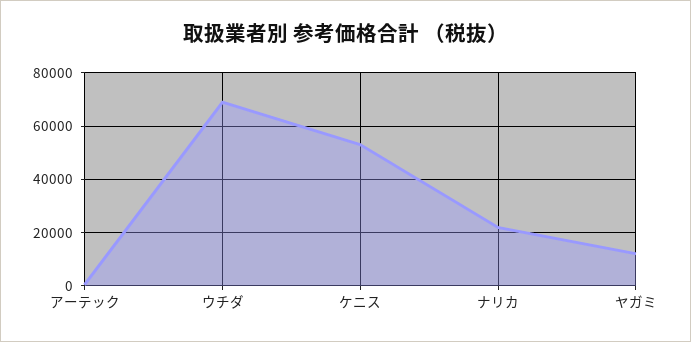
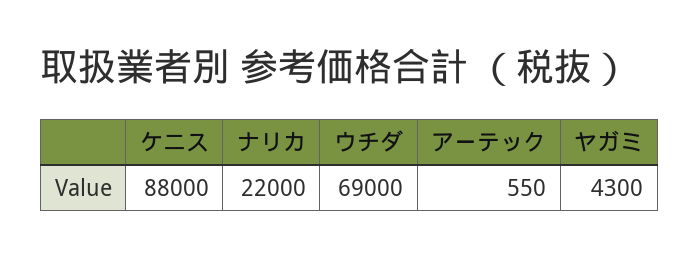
ケニス: 52500 -> 88000
ヤガミ: 12500 -> 4300

